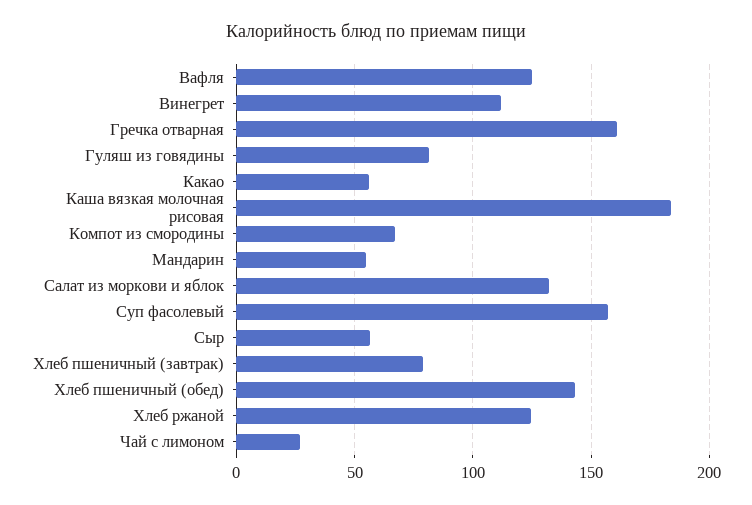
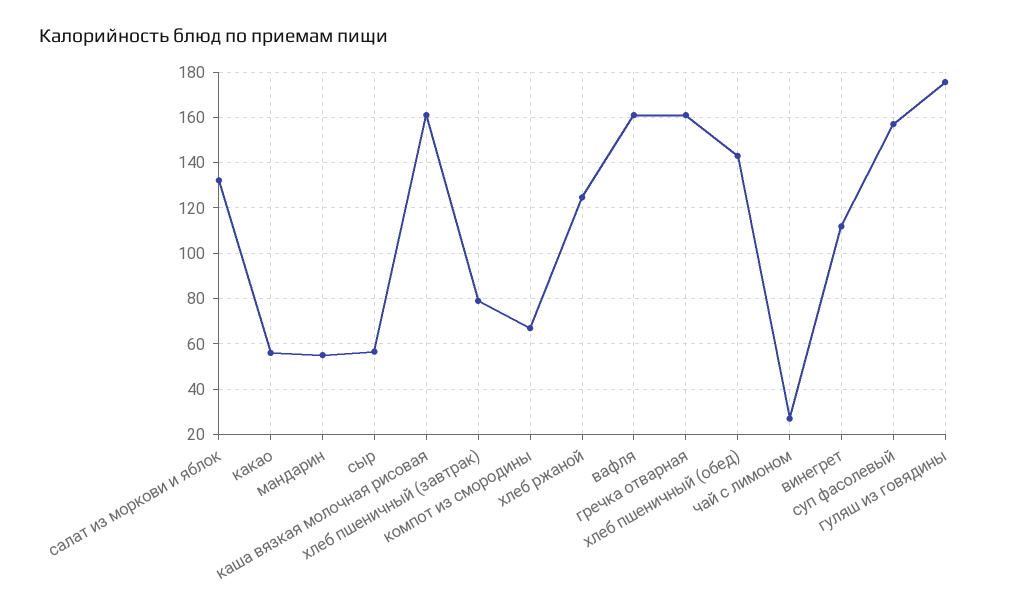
Вафля: 125 -> 160
Гуляш из говядины: 80 -> 175
Каша вязкая молочная рисовая: 185 -> 160

